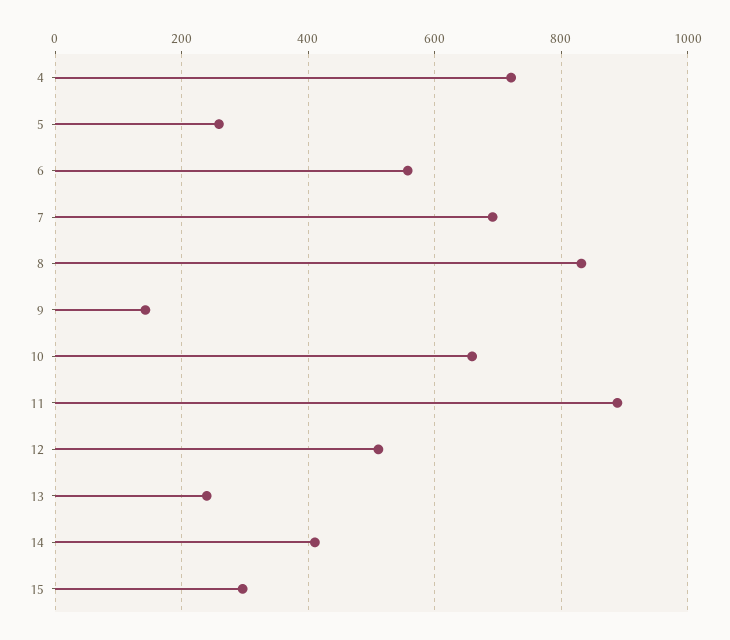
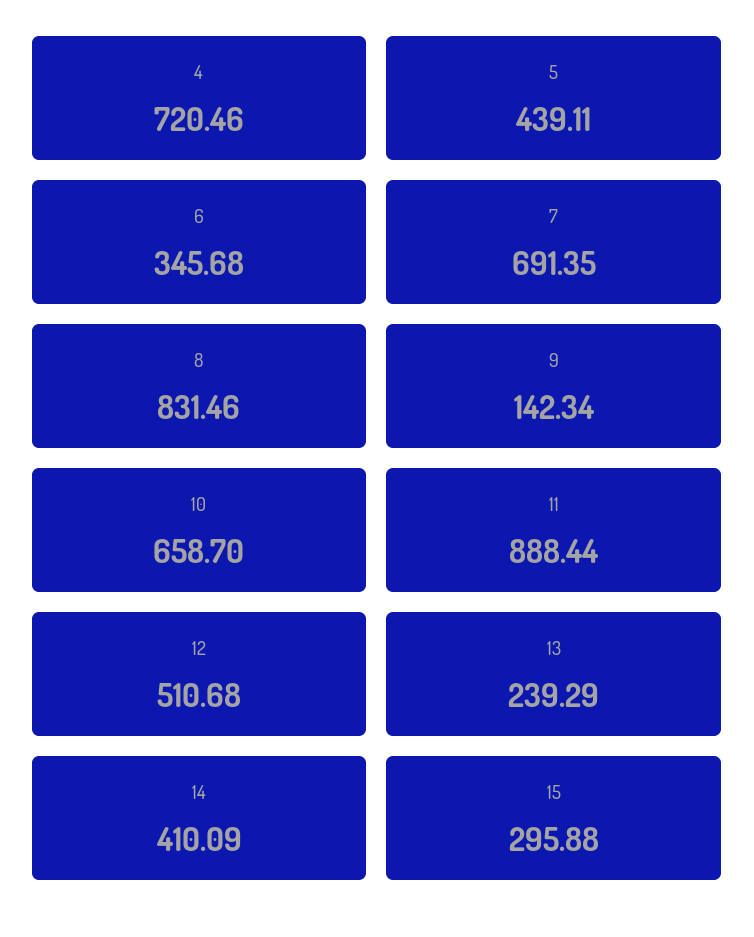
5: 260 -> 439.11
6: 560 -> 345.68

